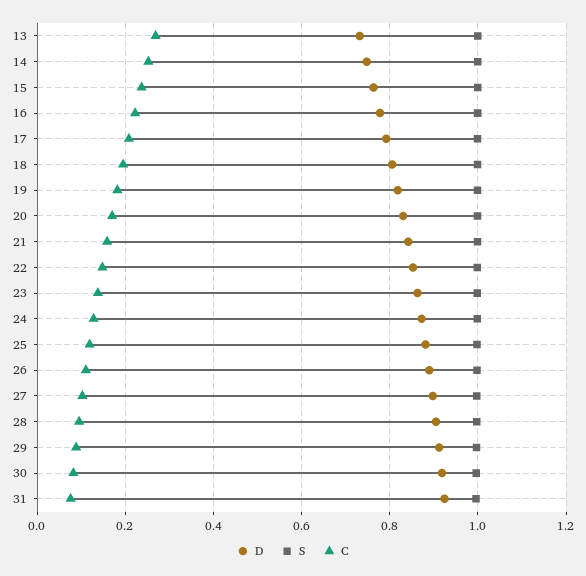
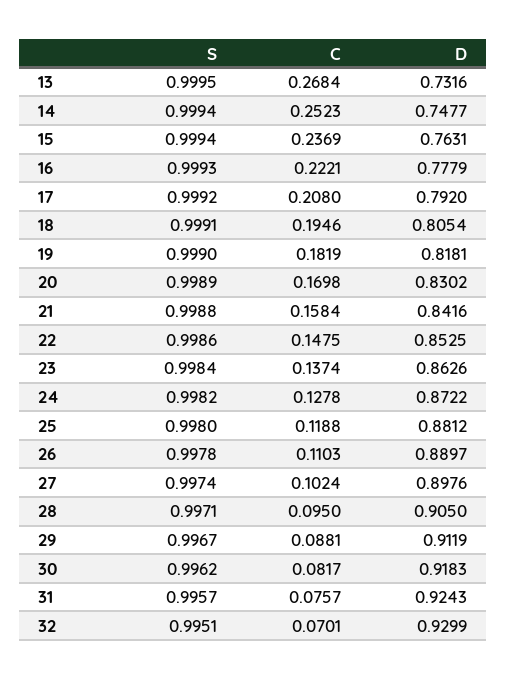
S, 32: none -> 0.9951
C, 32: none -> 0.0701
D, 32: none -> 0.9299

